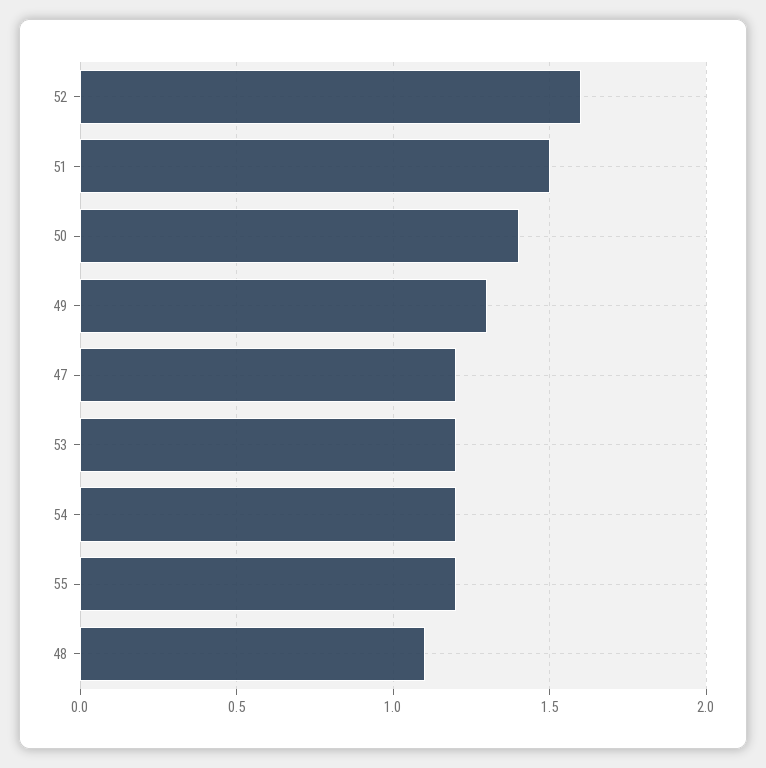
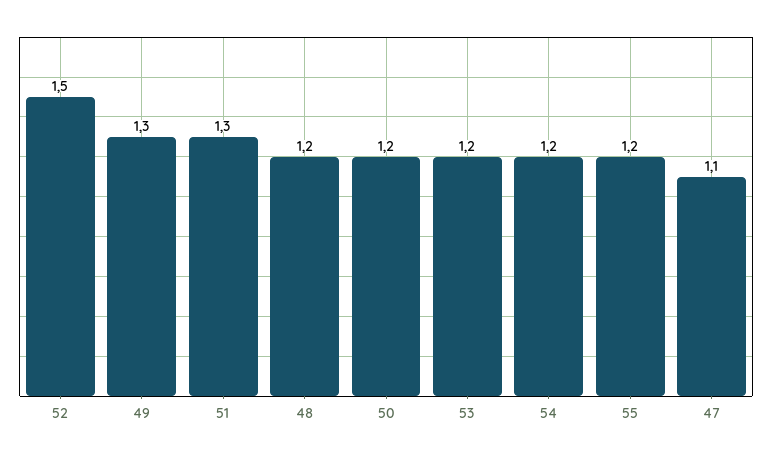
52: 1.6 -> 1.5
51: 1.5 -> 1.3
50: 1.4 -> 1.2
47: 1.2 -> 1.1
48: 1.1 -> 1.2

